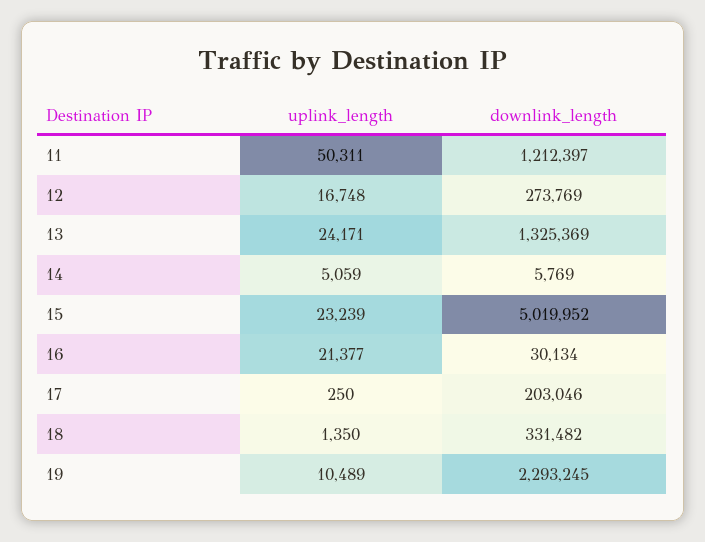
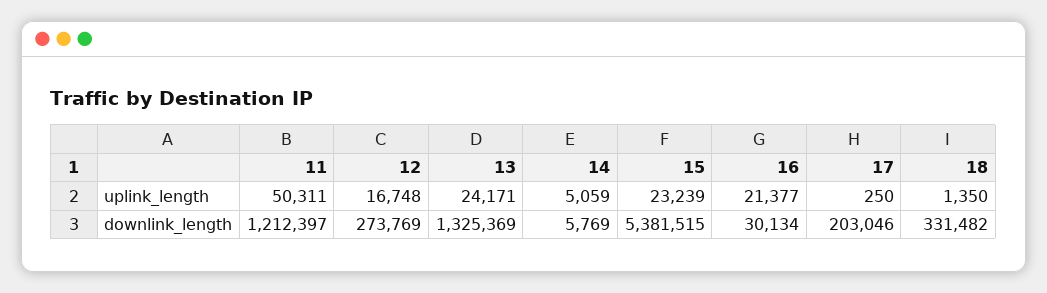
downlink_length, 15: 5019952 -> 5381515
uplink_length, 19: 10489 -> none
downlink_length, 19: 2293245 -> none

